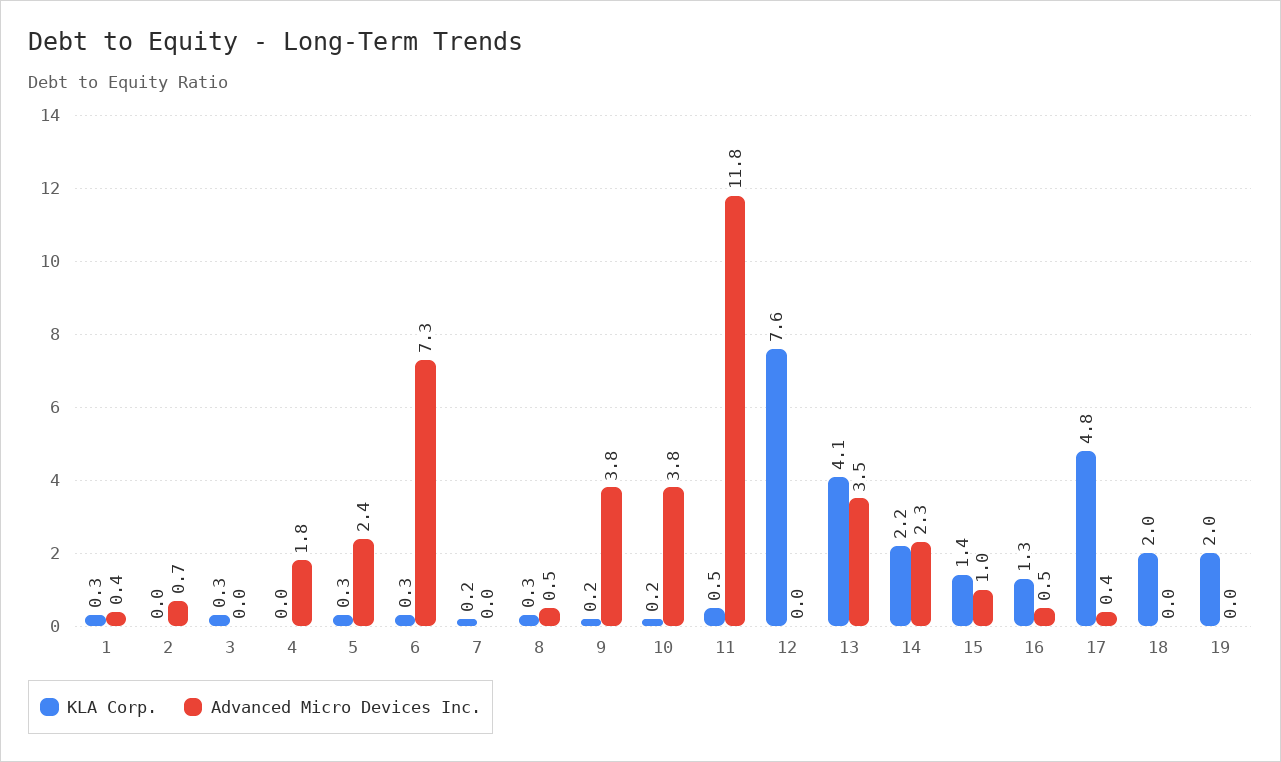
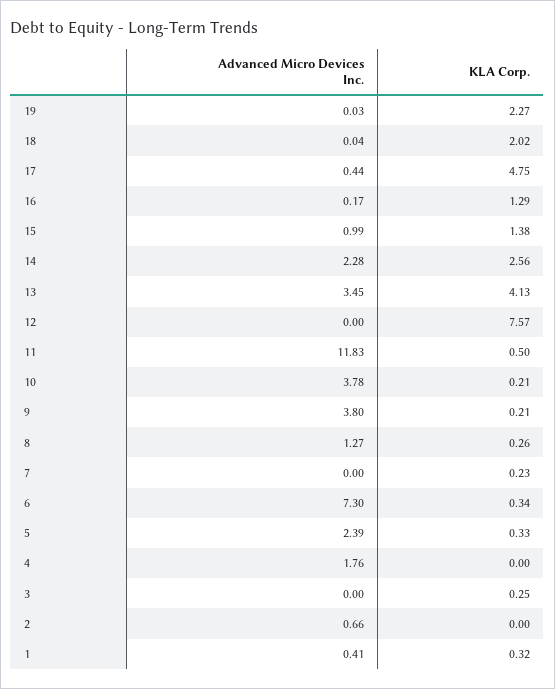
Advanced Micro Devices Inc., 8: 0.5 -> 1.27
KLA Corp., 14: 2.2 -> 2.56
Advanced Micro Devices Inc., 16: 0.5 -> 0.17
KLA Corp., 19: 2 -> 2.27

